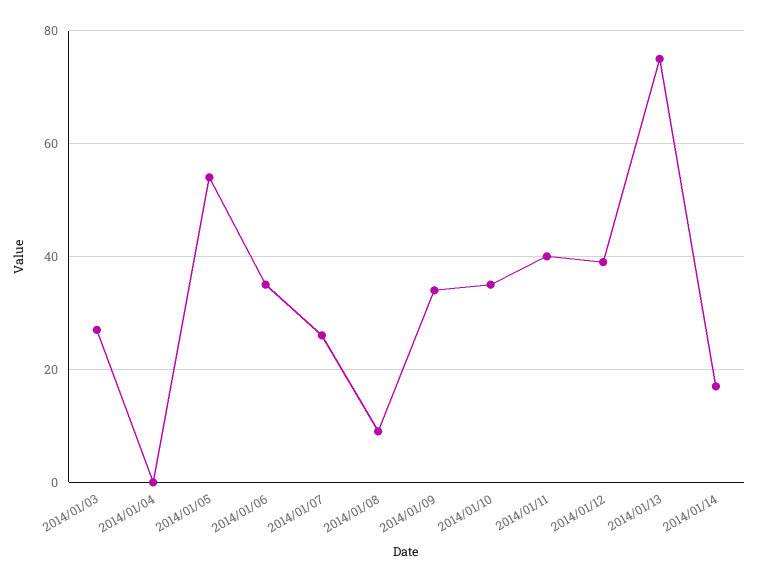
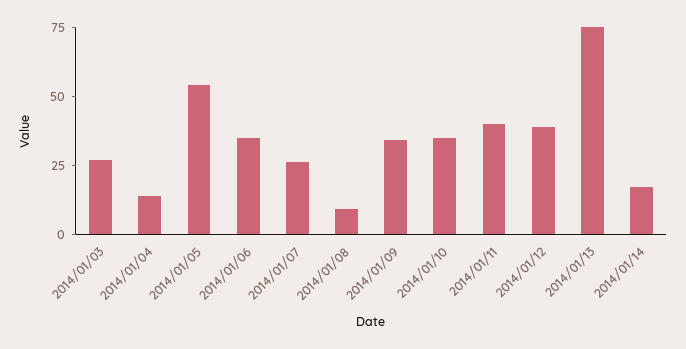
2014/01/04: 0 -> 15

